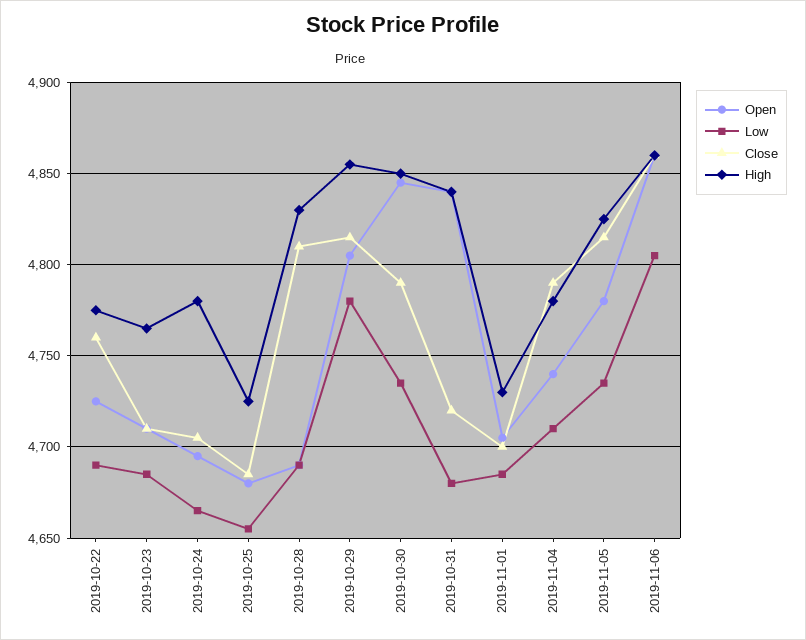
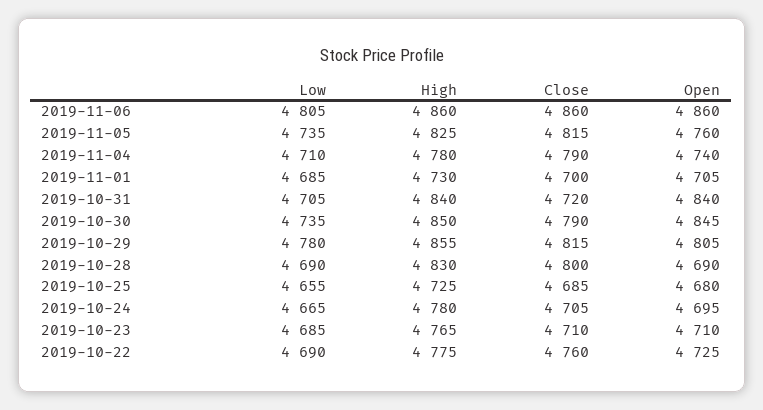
Close, 2019-10-28: 4810 -> 4800
Low, 2019-10-31: 4680 -> 4705
Open, 2019-11-05: 4780 -> 4760

